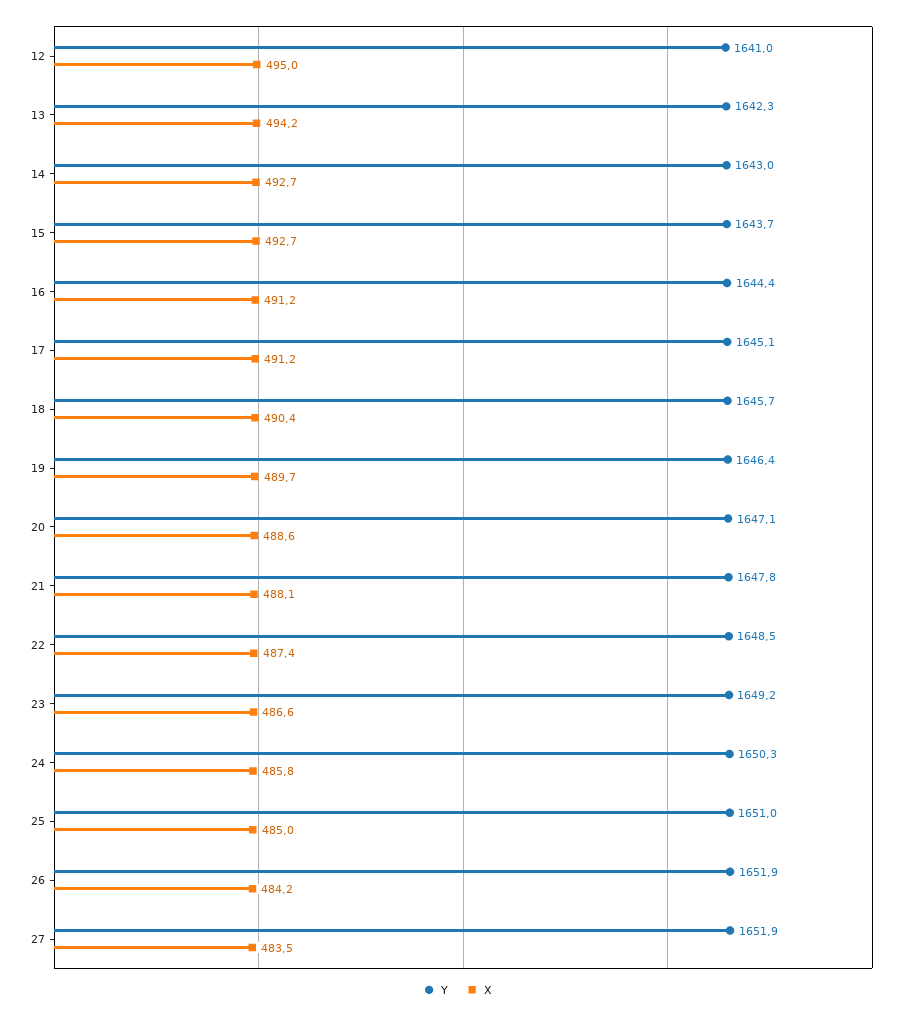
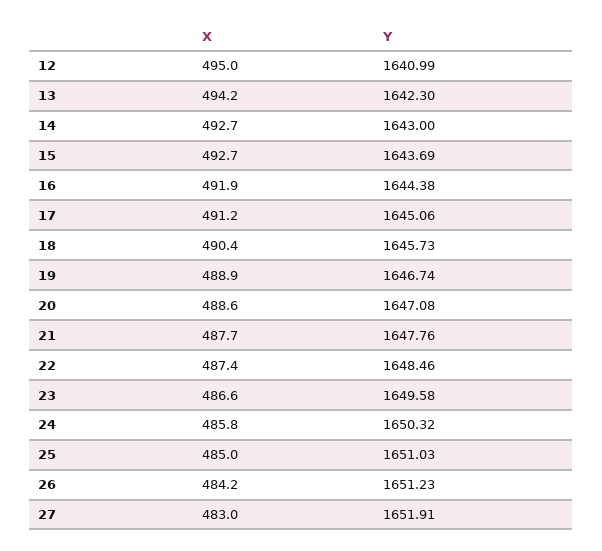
X, 16: 491.2 -> 491.9
Y, 19: 1646.4 -> 1646.74
X, 19: 489.7 -> 488.9
X, 21: 488.1 -> 487.7
Y, 23: 1649.2 -> 1649.58
Y, 26: 1651.9 -> 1651.23
X, 27: 483.5 -> 483

